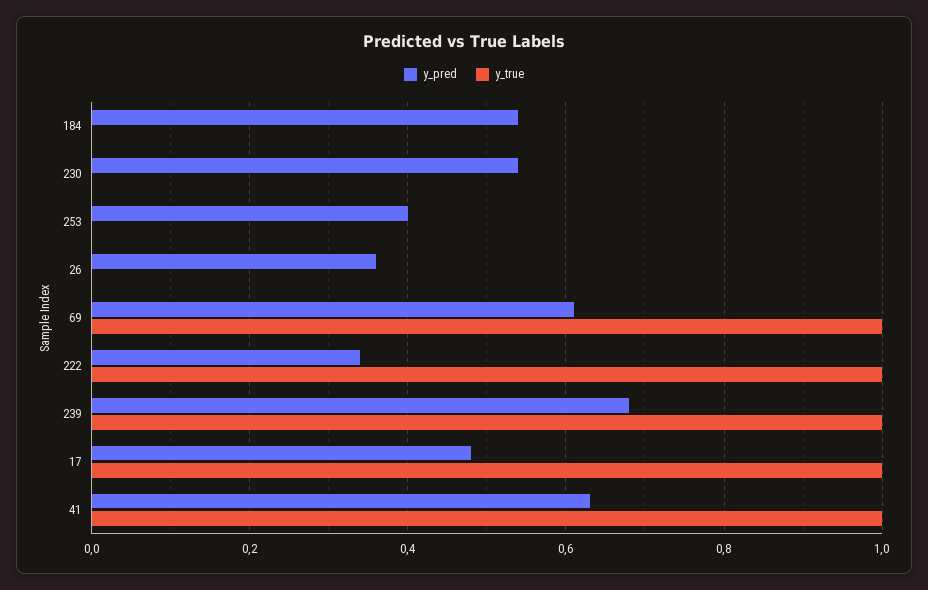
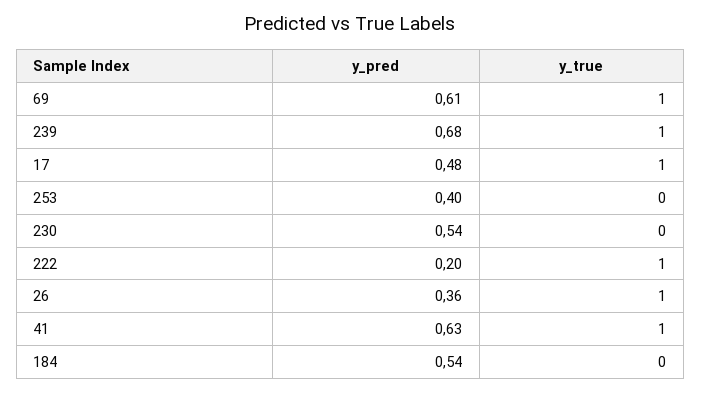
y_true, 26: 0 -> 1
y_pred, 222: 0.35 -> 0.2

